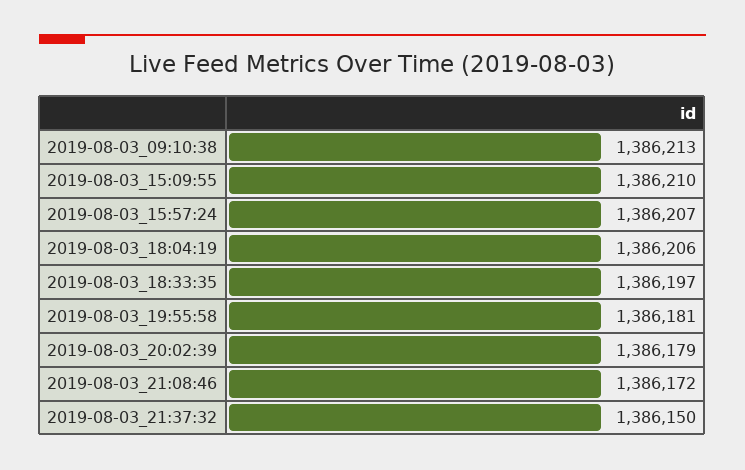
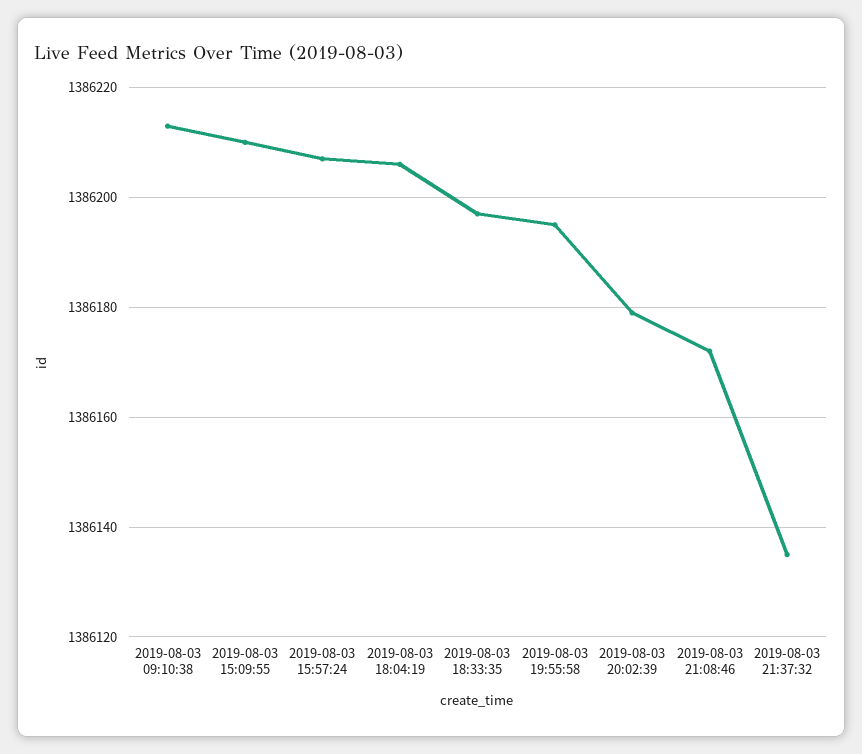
2019-08-03_19:55:58: 1386181 -> 1386195
2019-08-03_21:37:32: 1386150 -> 1386135

